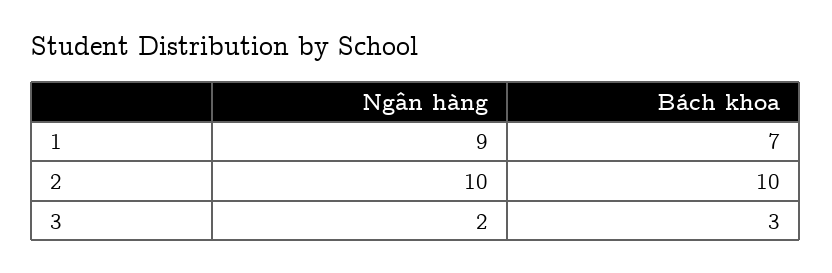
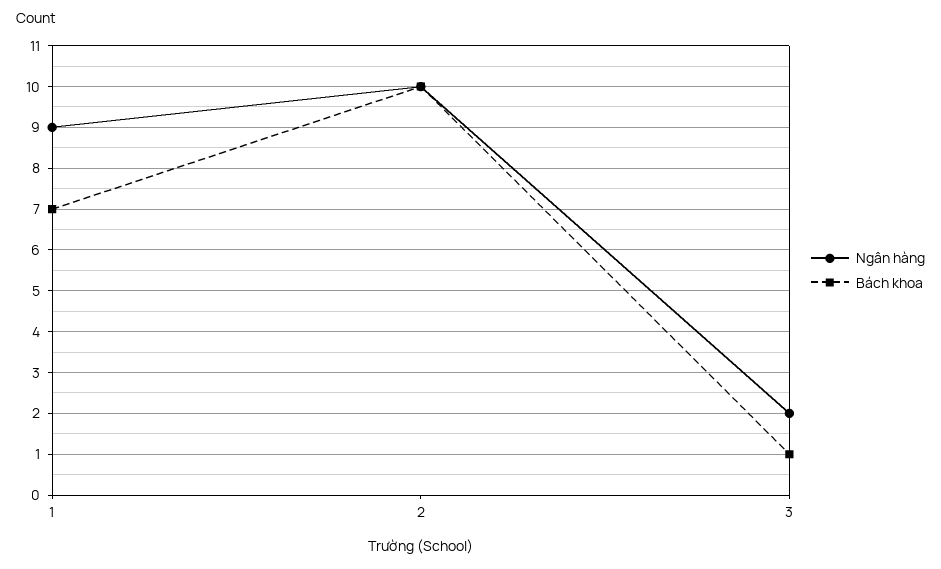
Bách khoa, 3: 3 -> 1

